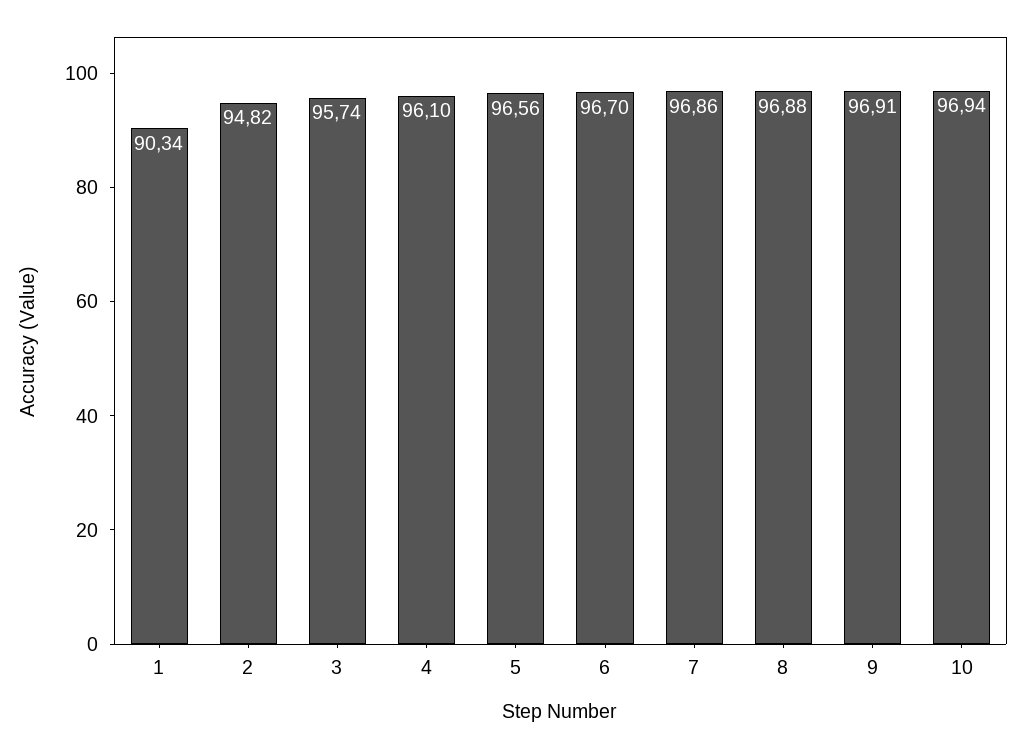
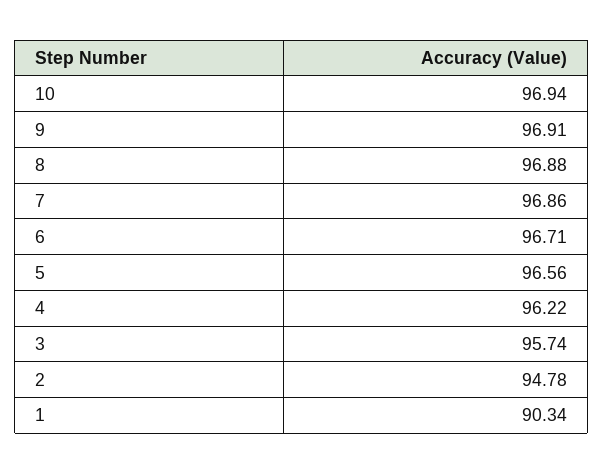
2: 94.82 -> 94.78
4: 96.1 -> 96.22
6: 96.7 -> 96.71

